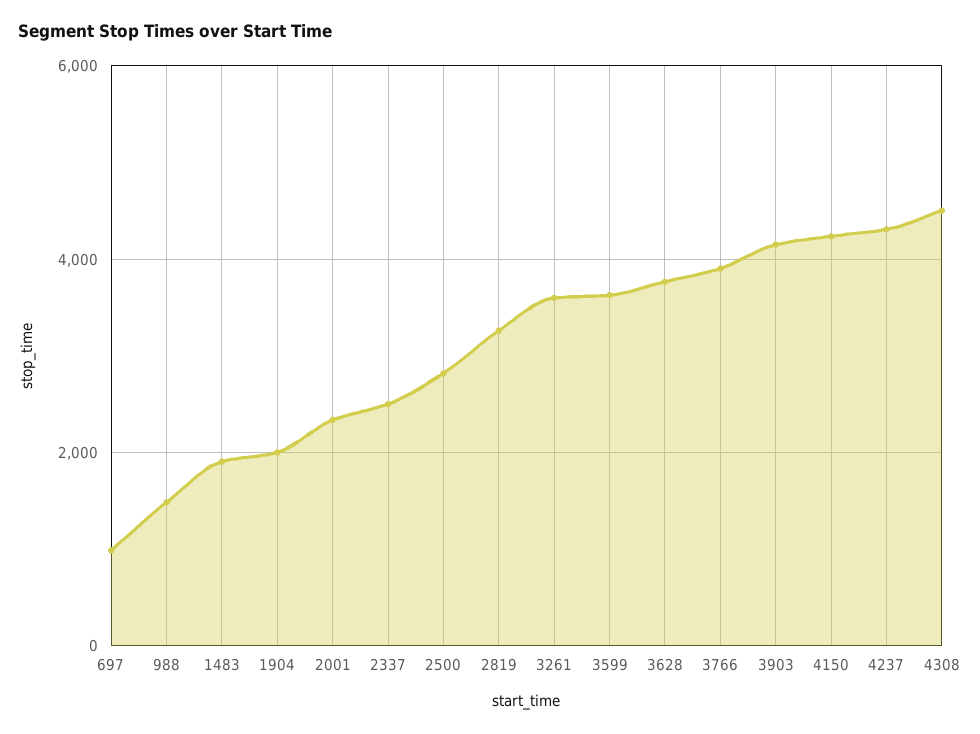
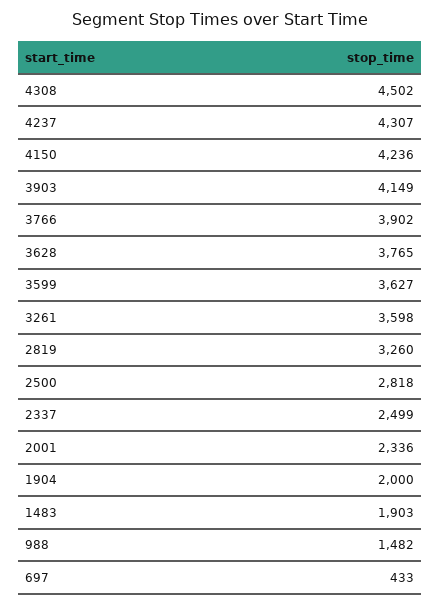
697: 1000 -> 433

